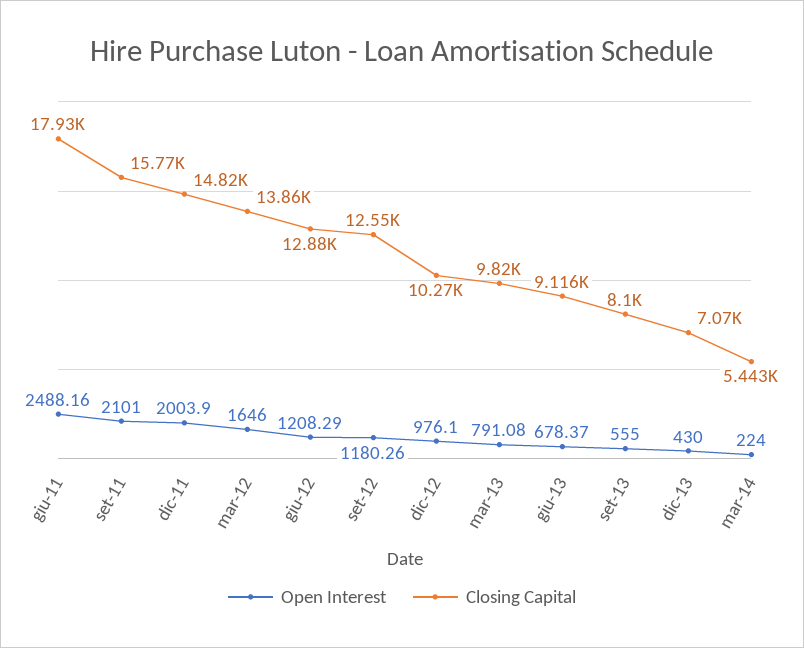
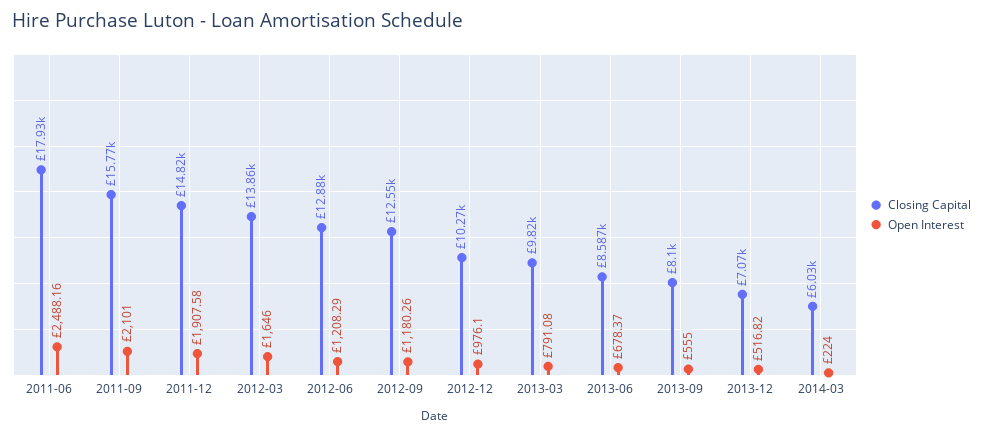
Open Interest, dic-11: 2003.9 -> 1907.58
Closing Capital, giu-13: 9116 -> 8587
Open Interest, dic-13: 430 -> 516.82
Closing Capital, mar-14: 5443 -> 6030

